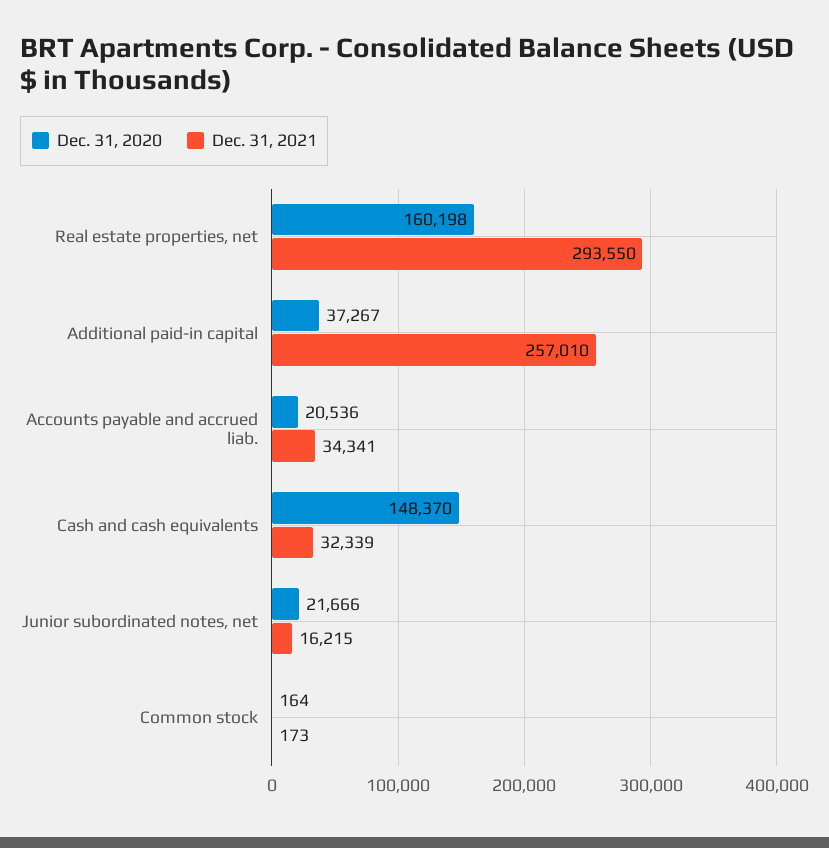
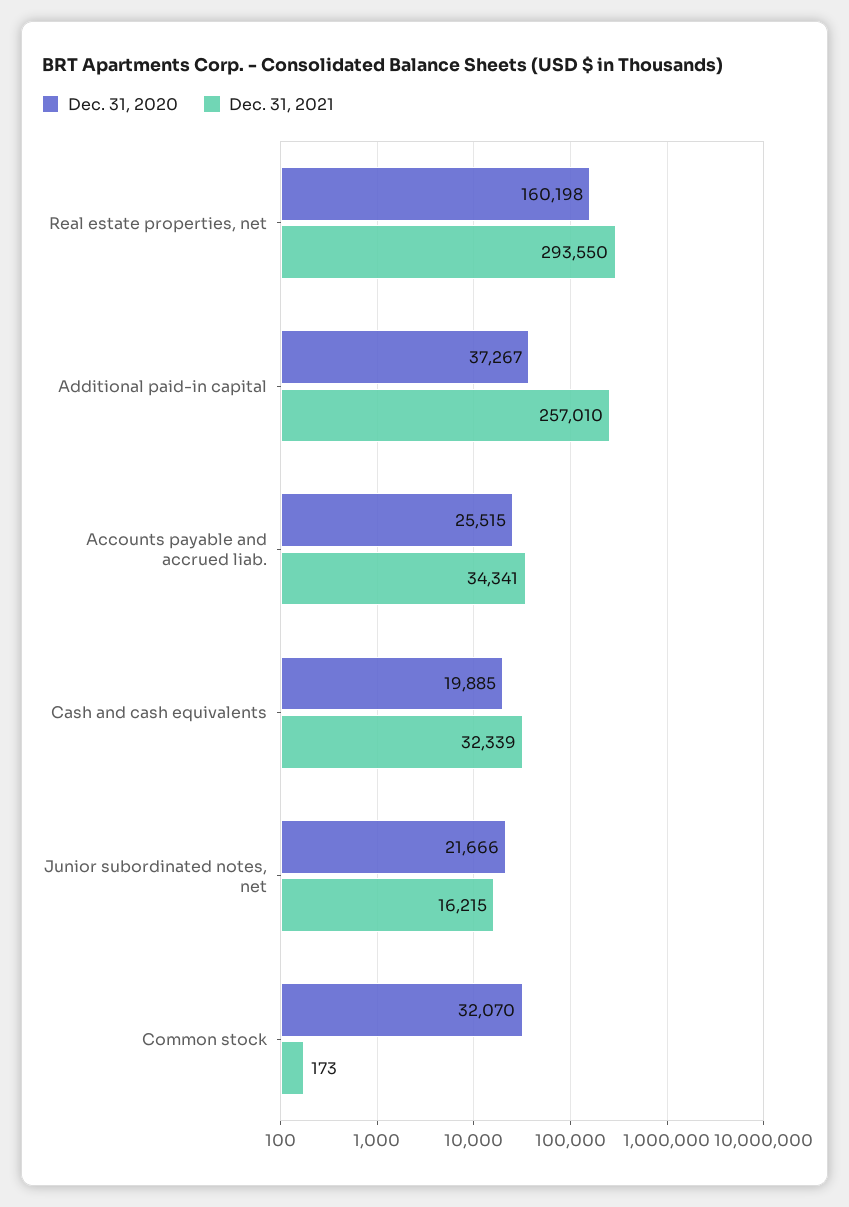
Dec. 31, 2020, Accounts payable and accrued liab.: 20536 -> 25515
Dec. 31, 2020, Cash and cash equivalents: 148370 -> 19885
Dec. 31, 2020, Common stock: 164 -> 32070

